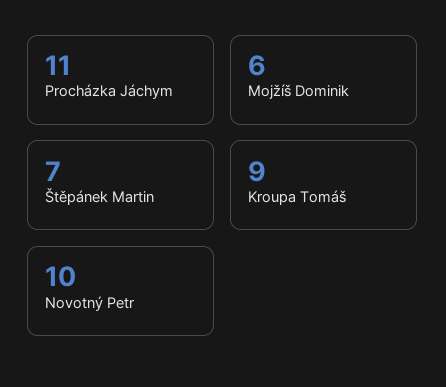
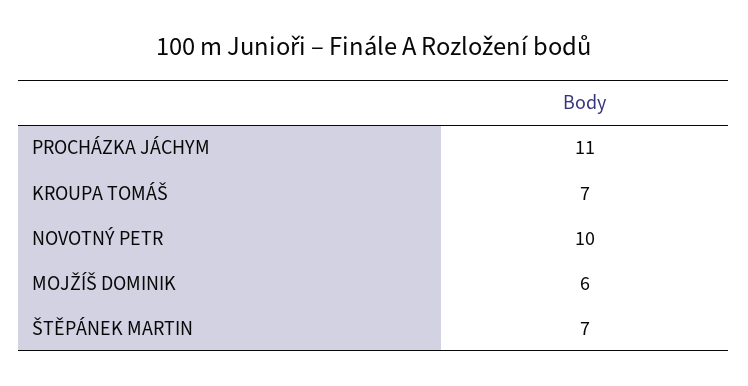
Kroupa Tomáš: 9 -> 7

